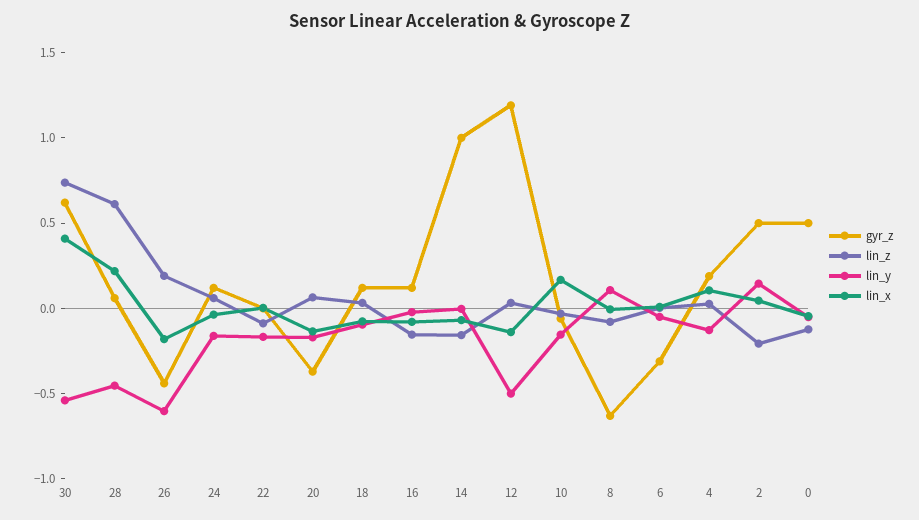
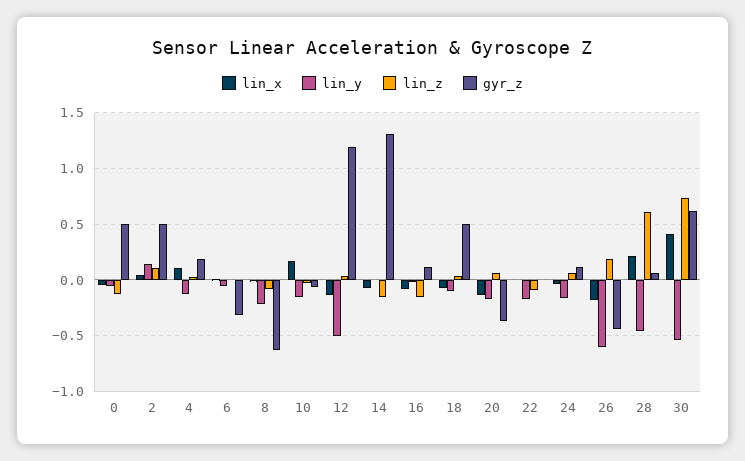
gyr_z, 18: 0.1 -> 0.5
gyr_z, 14: 1 -> 1.3
lin_y, 8: 0.1 -> -0.2
lin_z, 2: -0.2 -> 0.1

